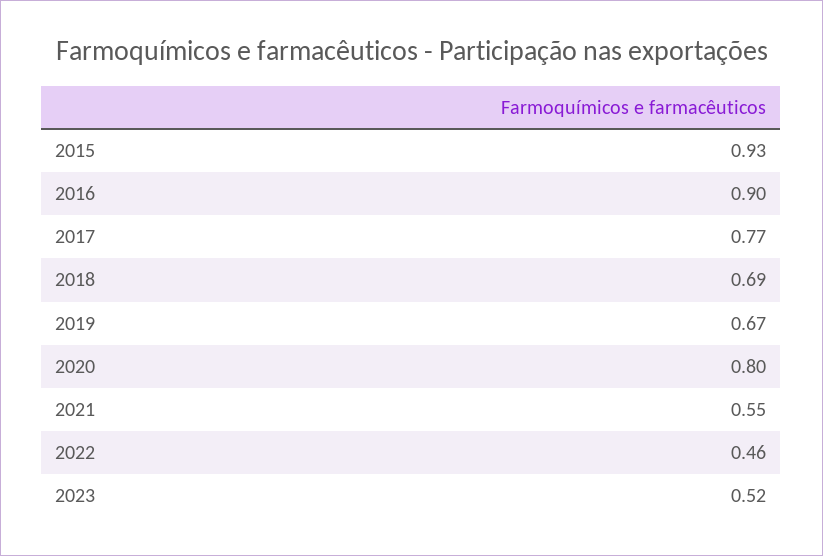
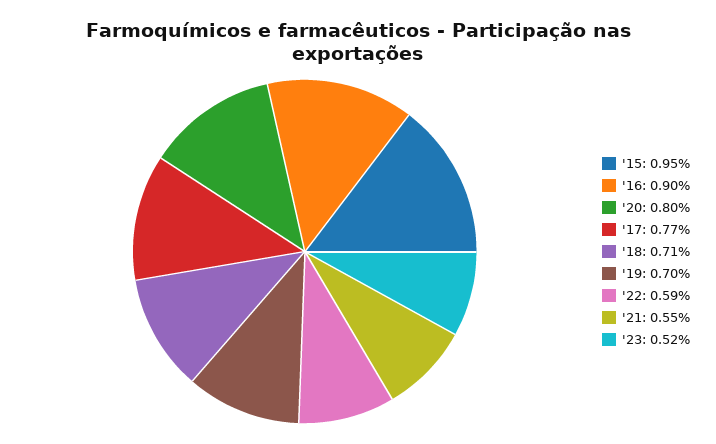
2015: 0.93 -> 0.95
2018: 0.69 -> 0.71
2019: 0.67 -> 0.7
2022: 0.46 -> 0.59

